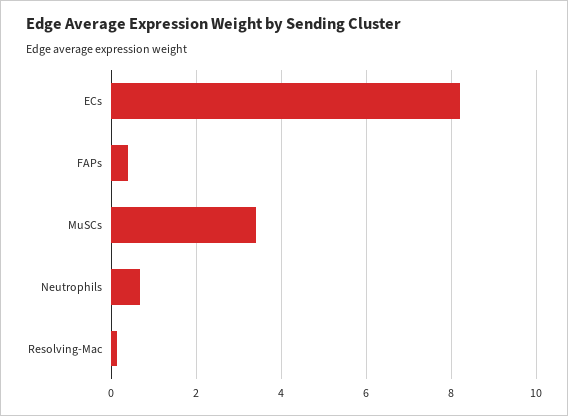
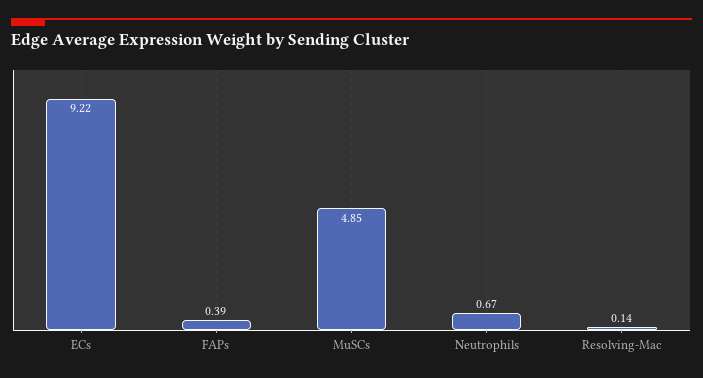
ECs: 8.2 -> 9.22
MuSCs: 3.4 -> 4.85

